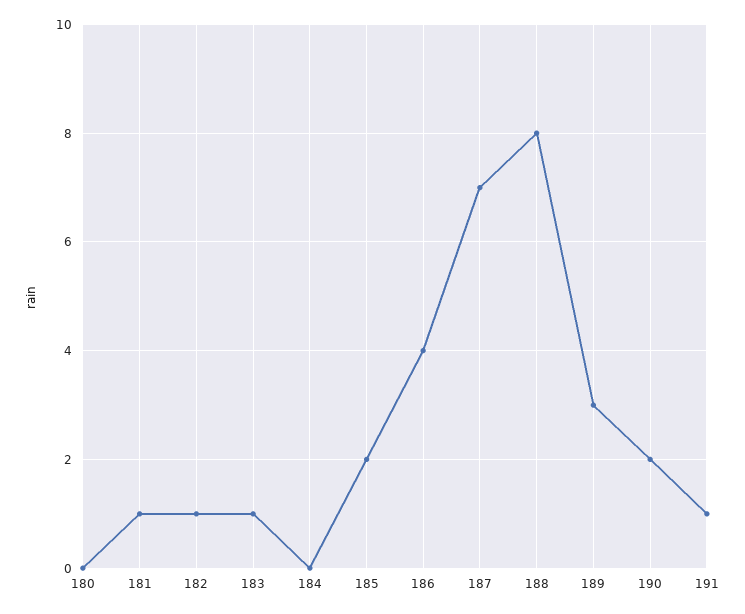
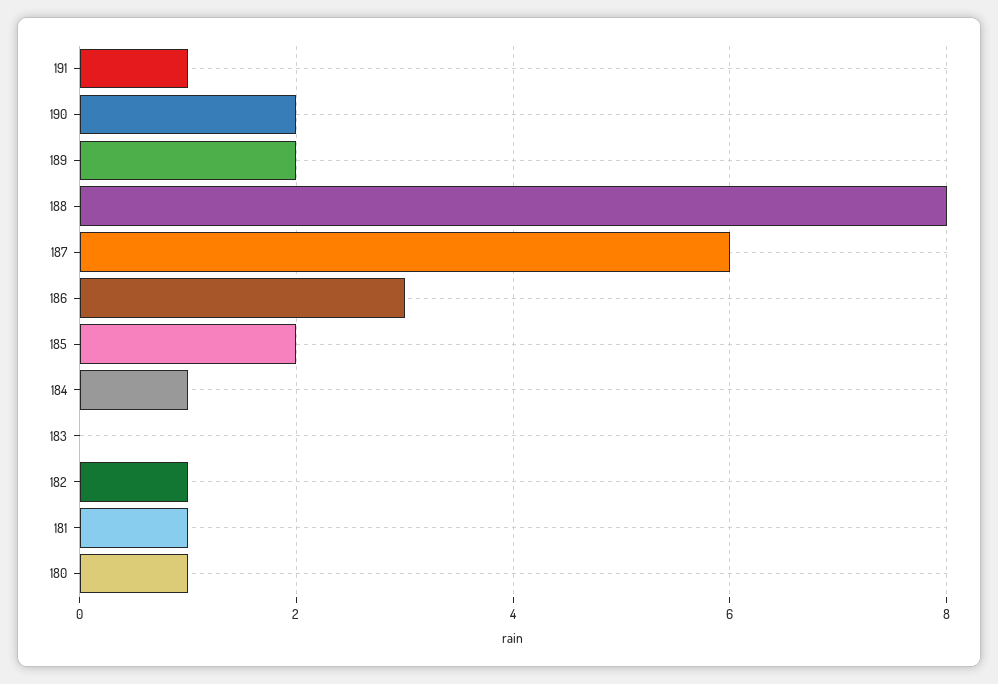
180: 0 -> 1
183: 1 -> 0
184: 0 -> 1
186: 4 -> 3
187: 7 -> 6
189: 3 -> 2

